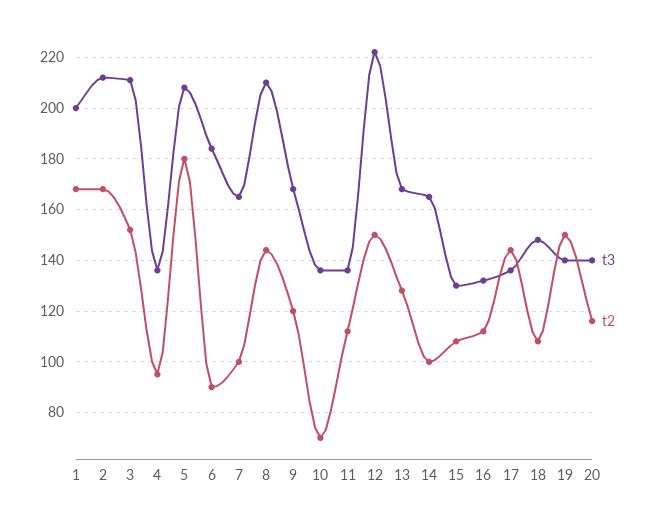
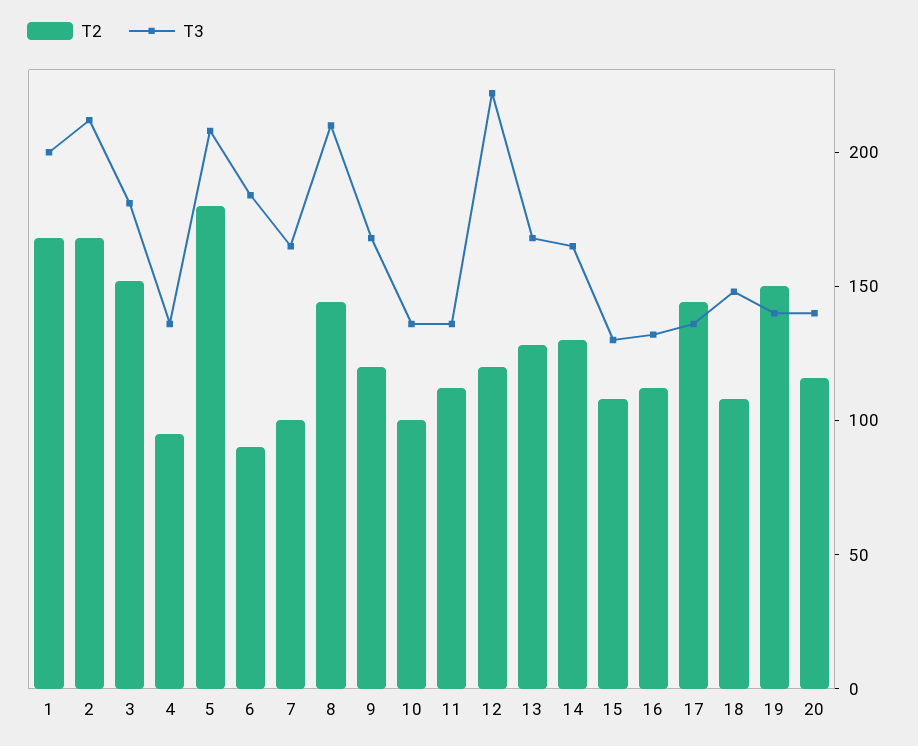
t3, 3: 210 -> 180
t2, 10: 70 -> 100
t2, 12: 150 -> 120
t2, 14: 100 -> 130

